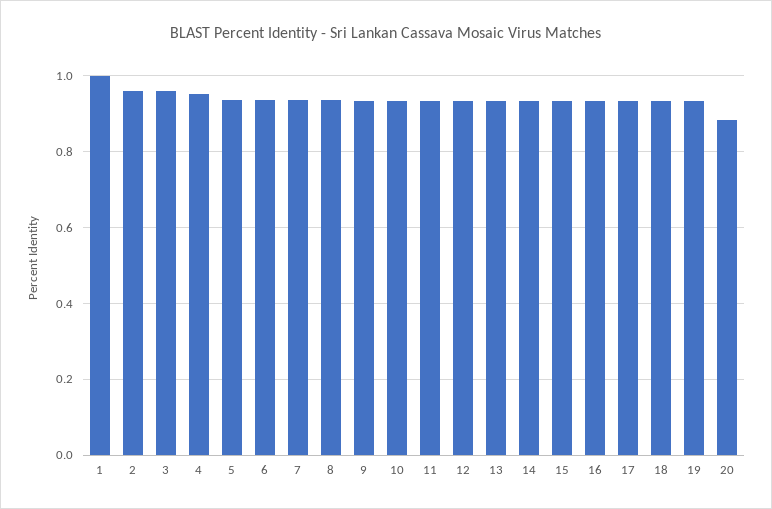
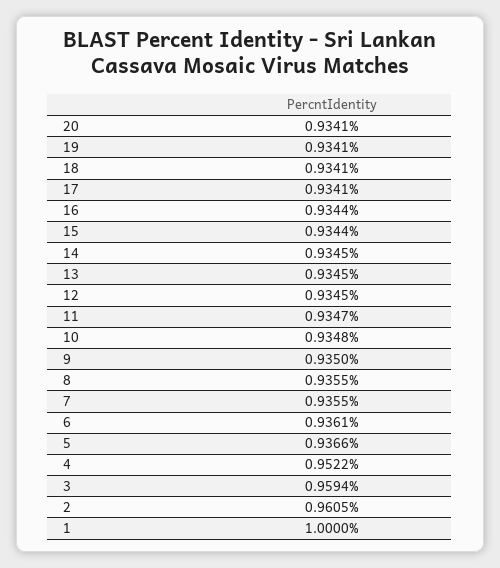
20: 0.88 -> 0.9341

